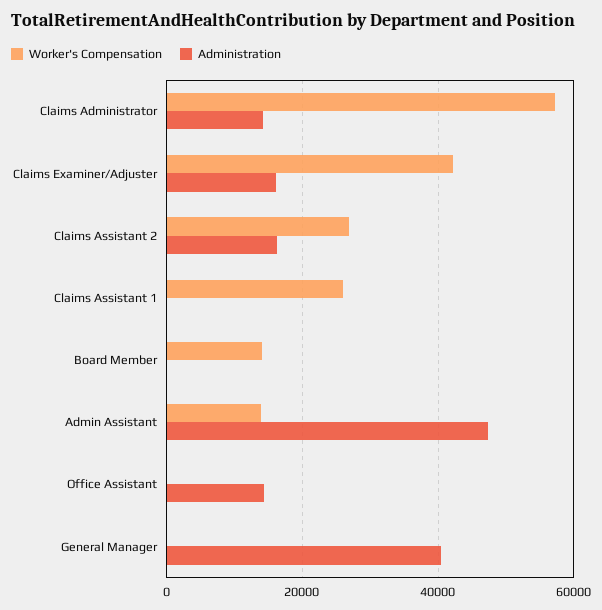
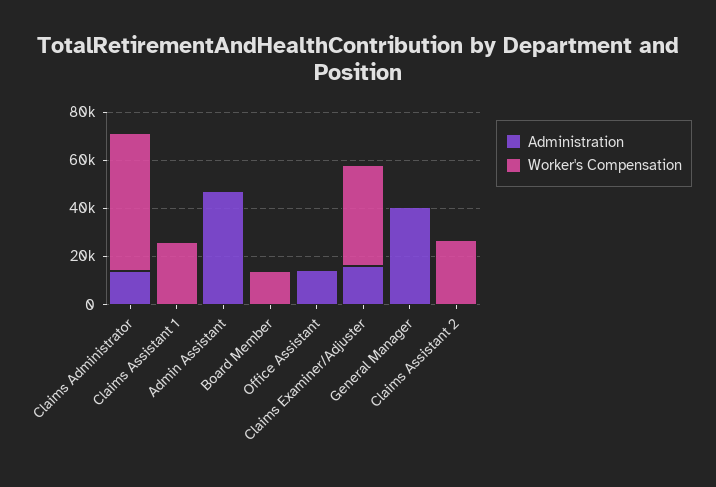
Administration, Claims Assistant 2: 16000 -> 0
Worker's Compensation, Admin Assistant: 14000 -> 0

